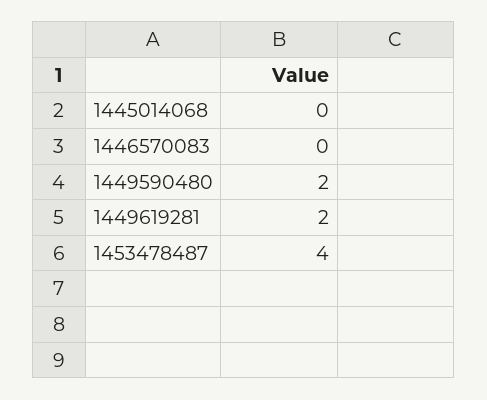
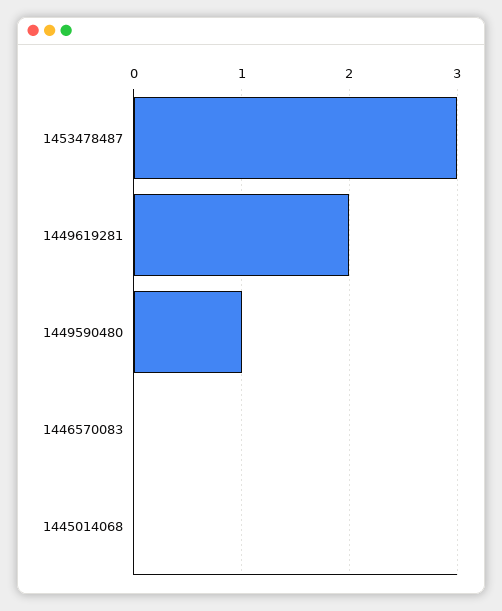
1449590480: 2 -> 1
1453478487: 4 -> 3

